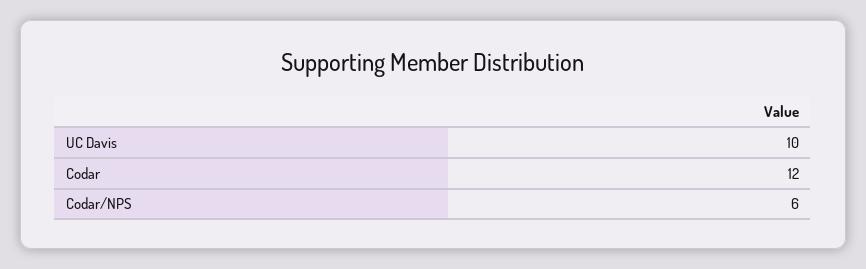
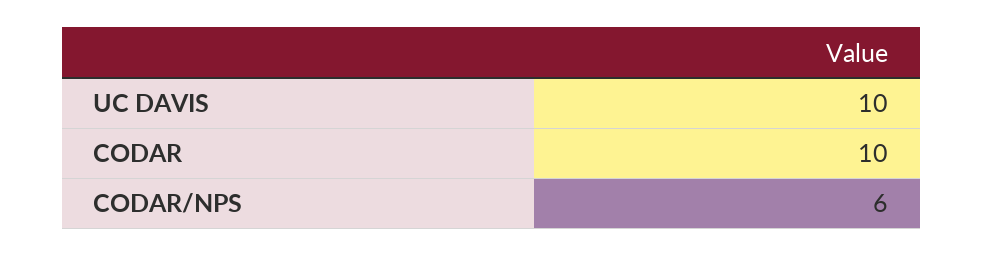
Codar: 12 -> 10

